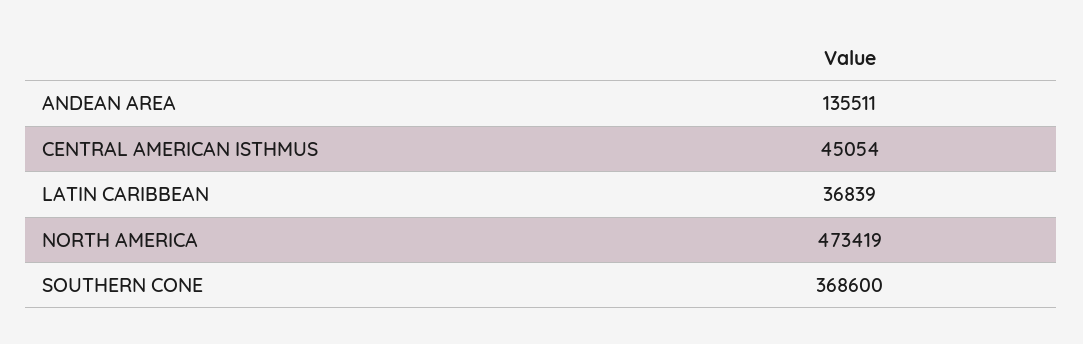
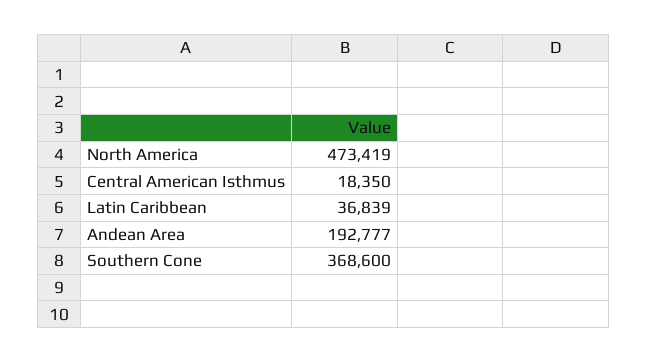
ANDEAN AREA: 135511 -> 192777
CENTRAL AMERICAN ISTHMUS: 45054 -> 18350

